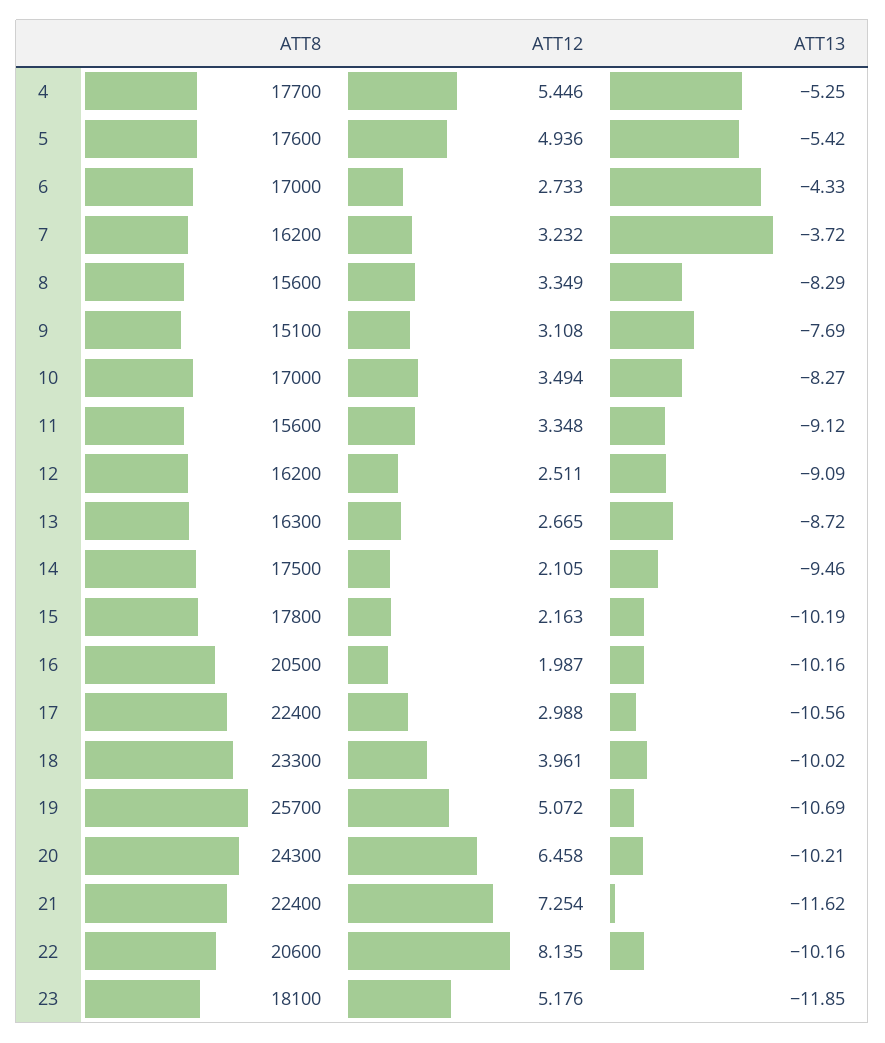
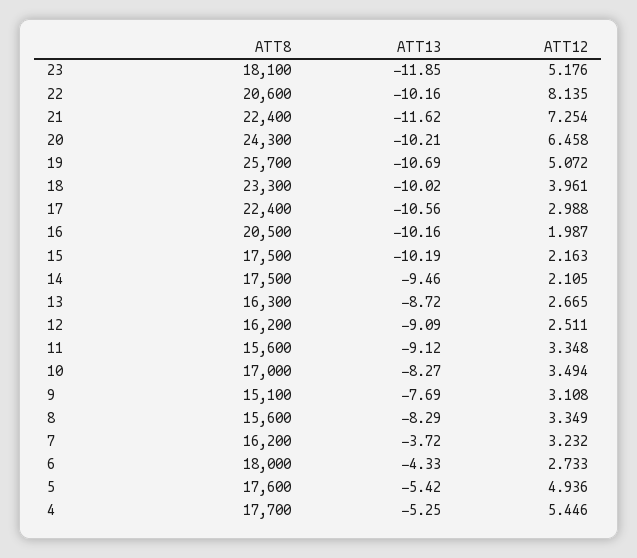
ATT8, 6: 17000 -> 18000
ATT8, 15: 17800 -> 17500

